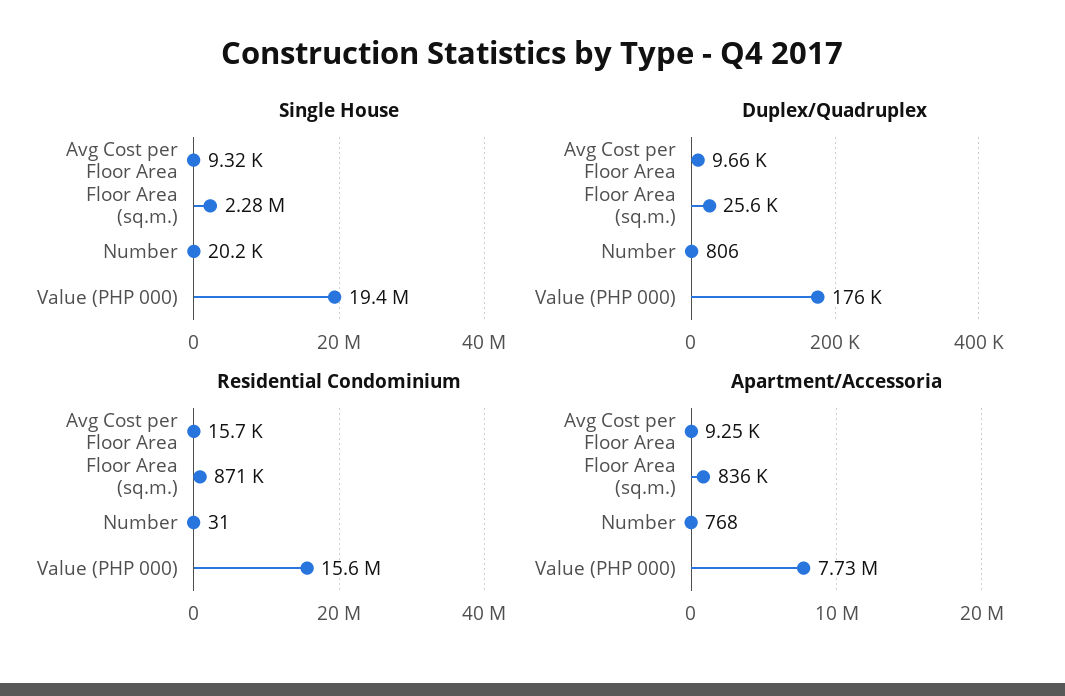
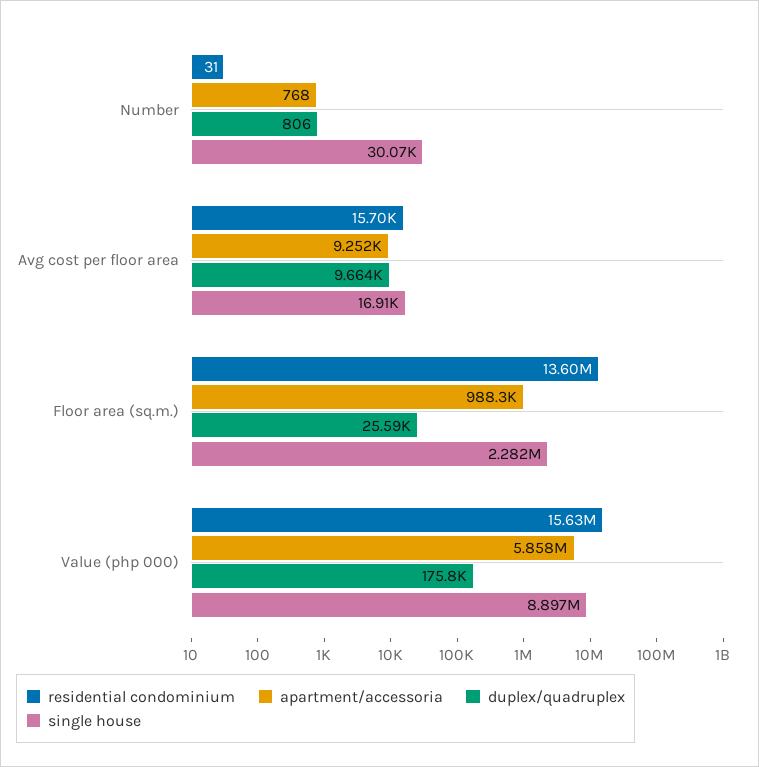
Single House, Avg Cost per Floor Area: 9320 -> 16910
Single House, Number: 20200 -> 30070
Single House, Value (PHP 000): 19400000 -> 8897000
Residential Condominium, Floor Area (sq.m.): 871000 -> 13600000
Apartment/Accessoria, Floor Area (sq.m.): 836000 -> 988300
Apartment/Accessoria, Value (PHP 000): 7730000 -> 5858000

